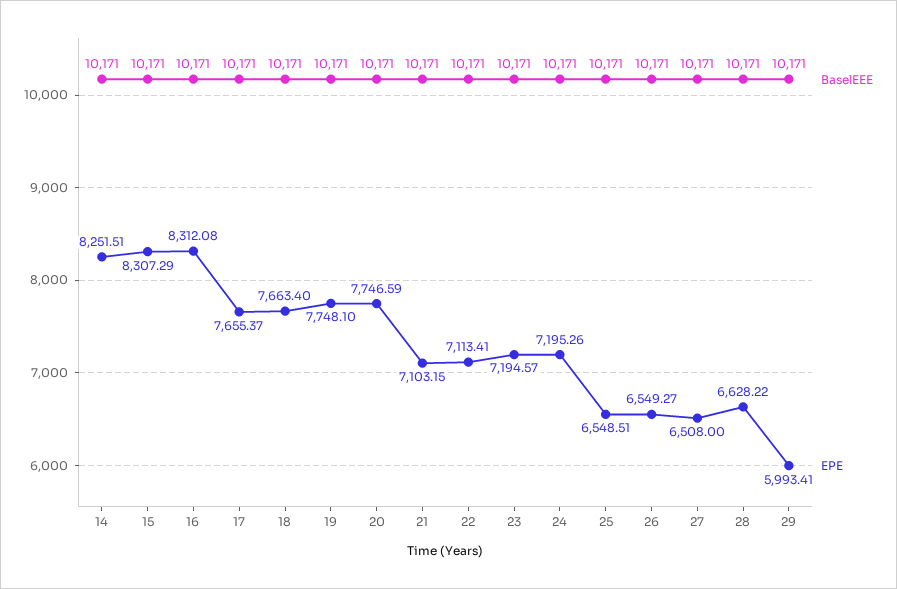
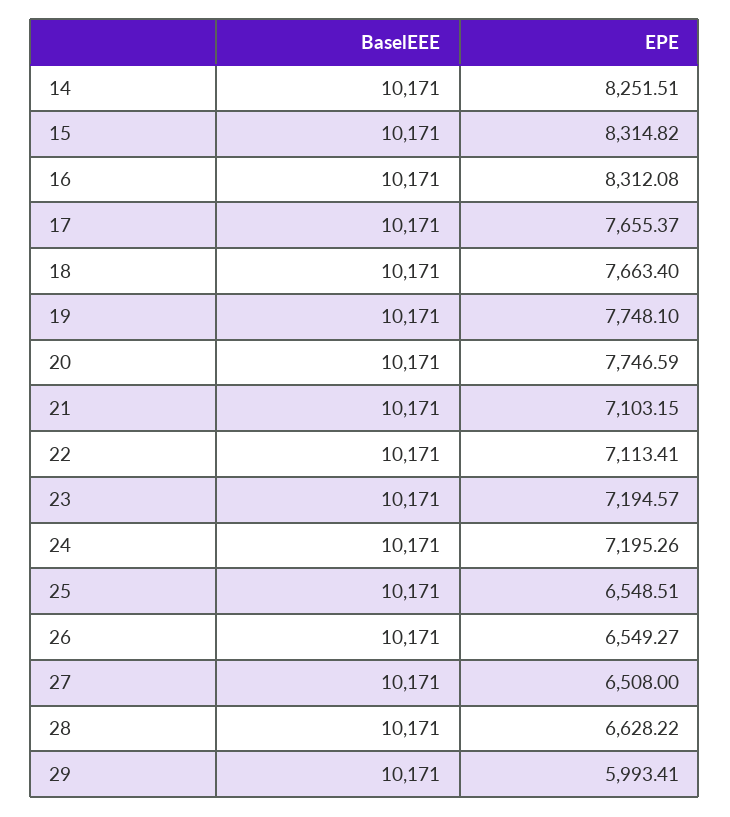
EPE, 15: 8307.29 -> 8314.82

